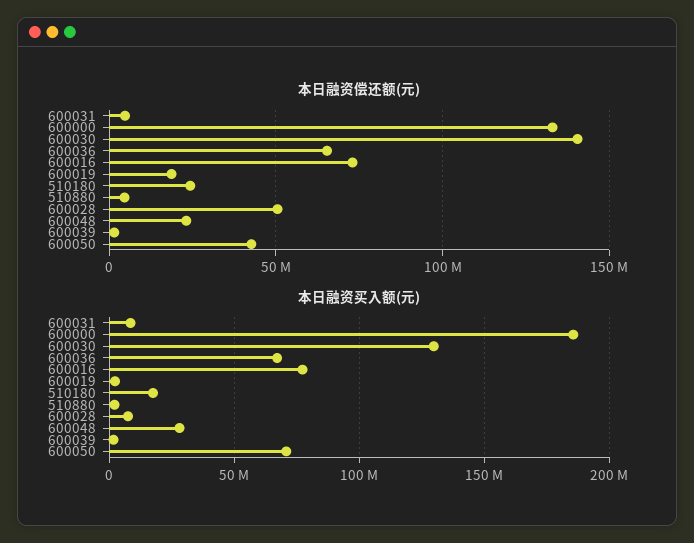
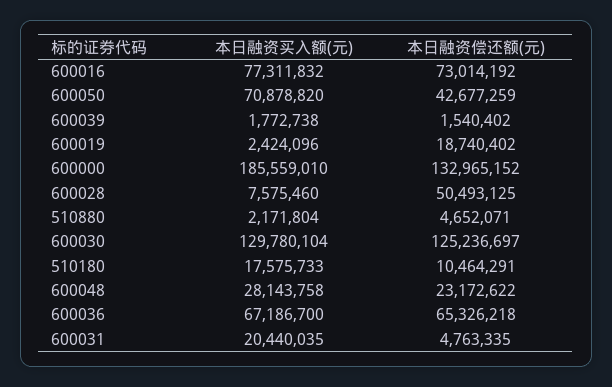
本日融资偿还额(元), 600030: 140000000 -> 125236697
本日融资偿还额(元), 510180: 25000000 -> 10464291
本日融资买入额(元), 600031: 10000000 -> 20440035

